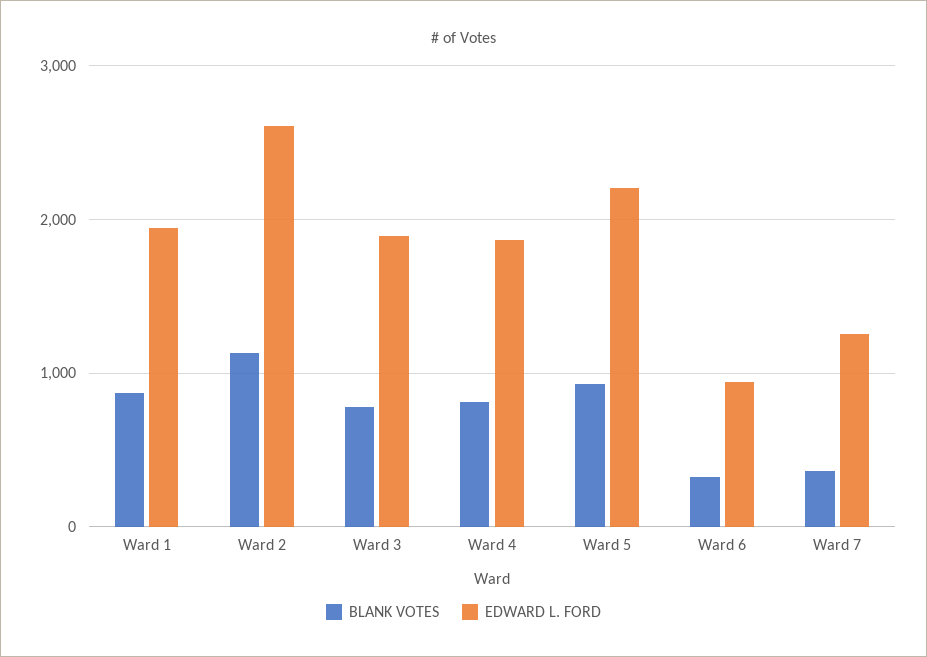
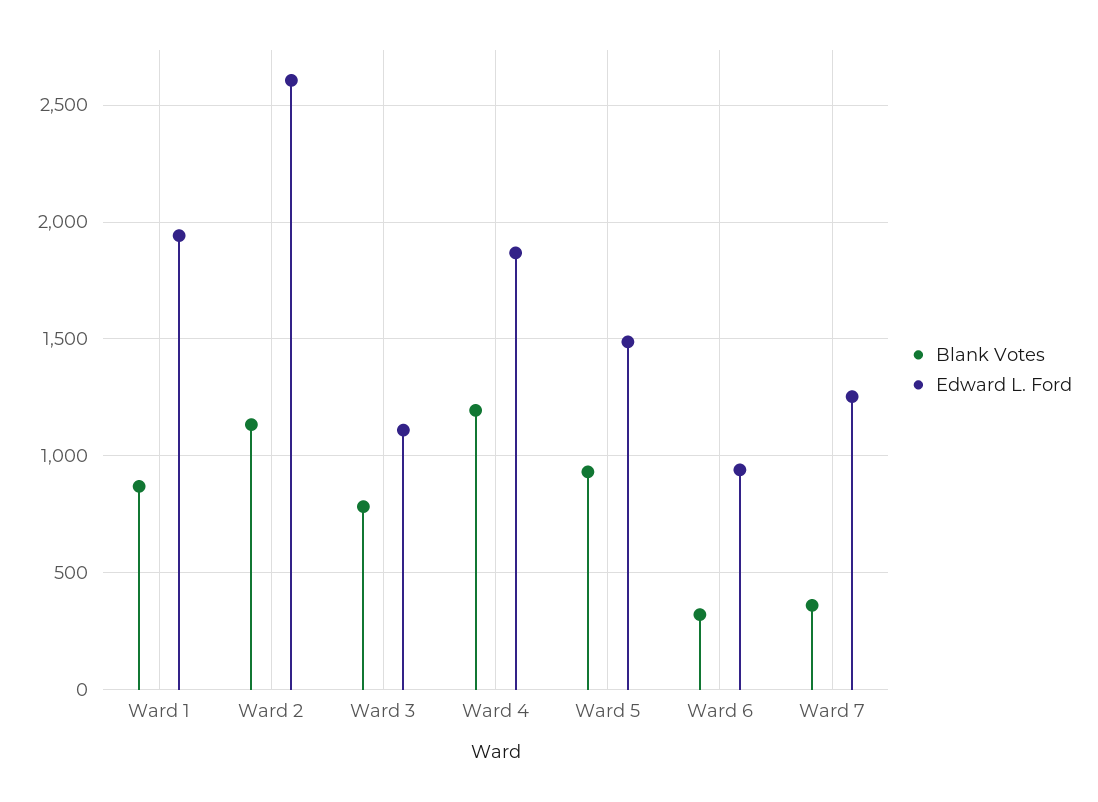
EDWARD L. FORD, Ward 3: 1900 -> 1100
BLANK VOTES, Ward 4: 800 -> 1200
EDWARD L. FORD, Ward 5: 2200 -> 1500

